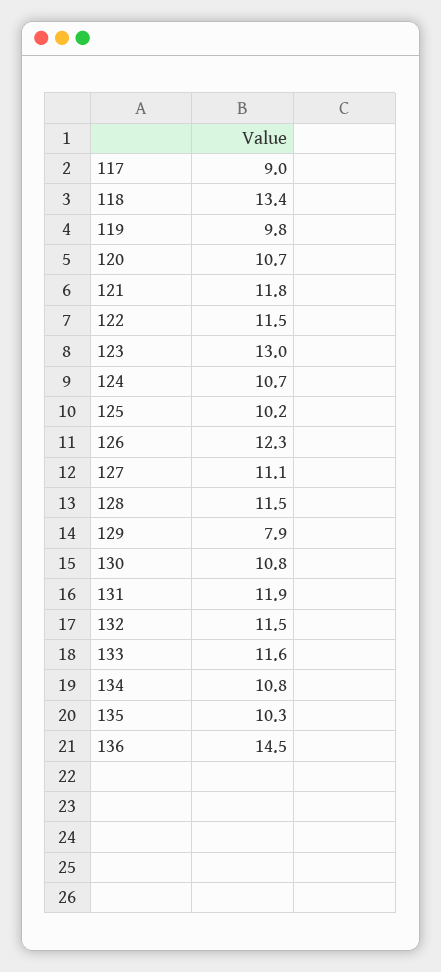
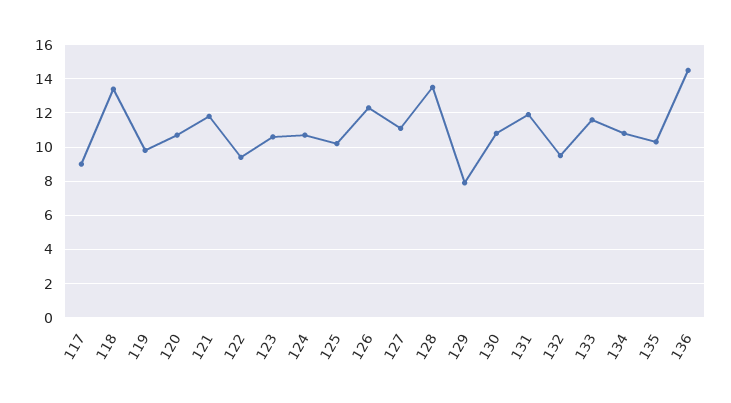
122: 11.5 -> 9.5
123: 13 -> 10.5
128: 11.5 -> 13.5
132: 11.5 -> 9.5

